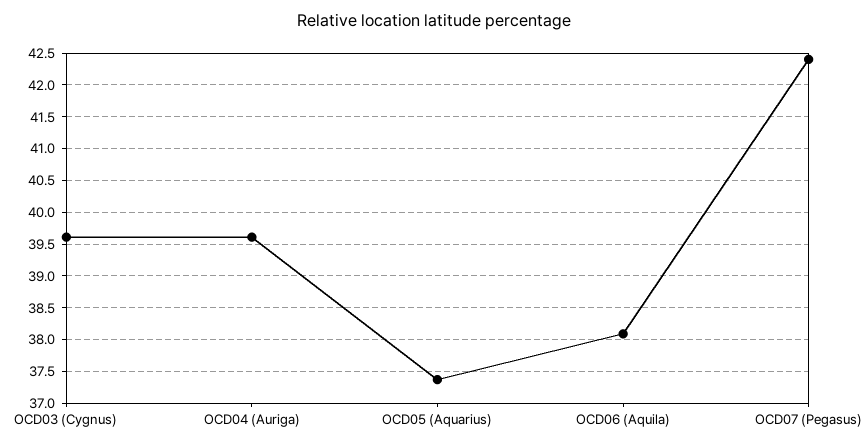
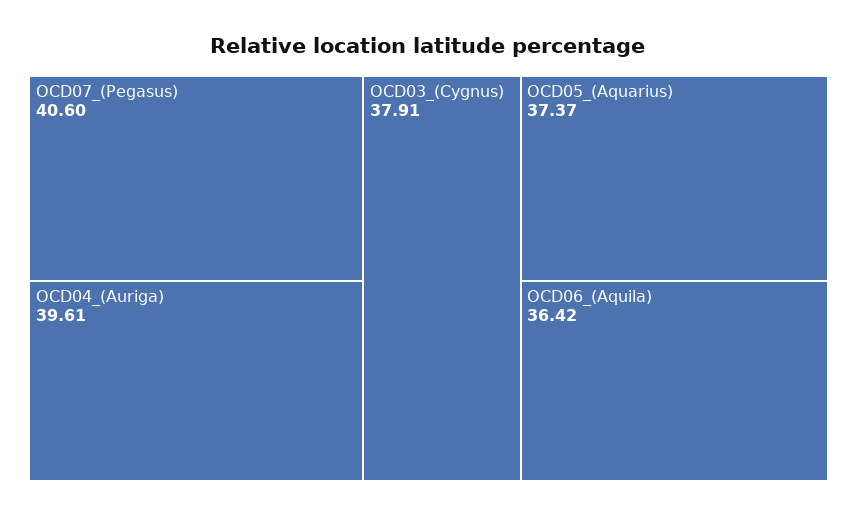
OCD03 (Cygnus): 39.6 -> 37.91
OCD06 (Aquila): 38.1 -> 36.42
OCD07 (Pegasus): 42.4 -> 40.6

